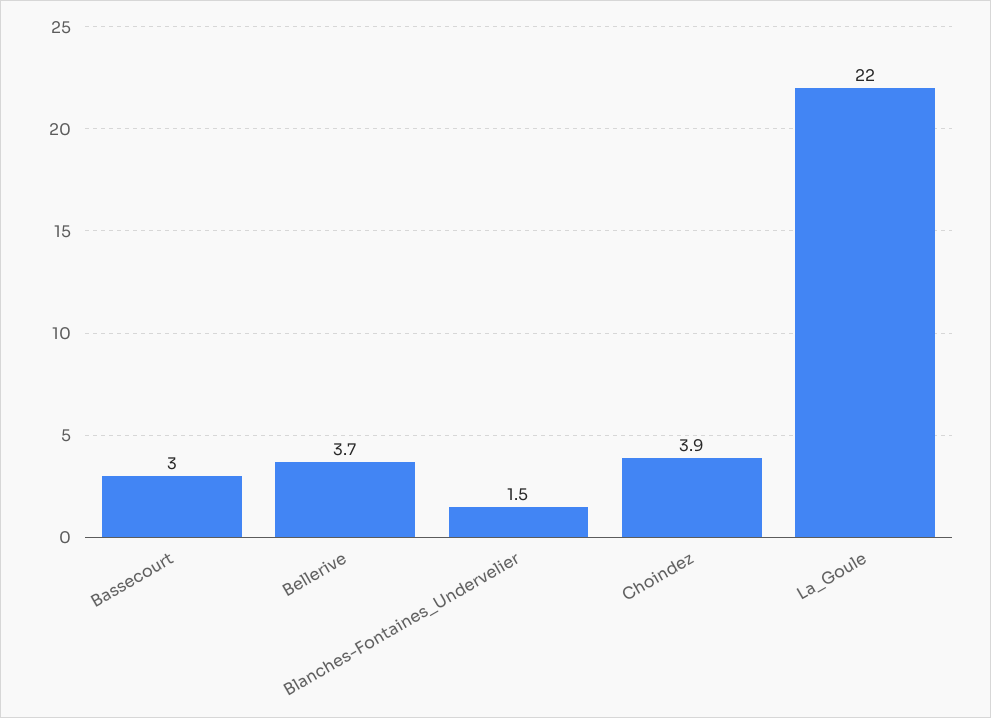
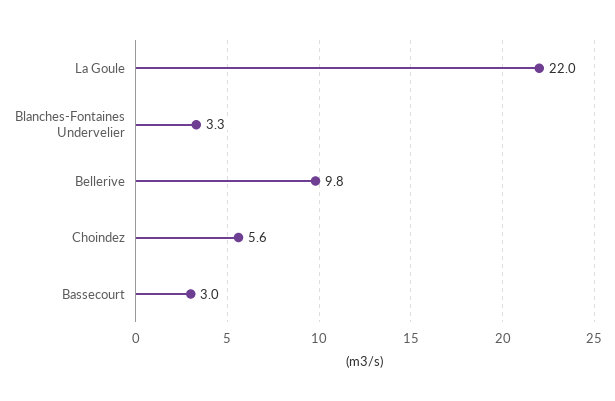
Bellerive: 3.7 -> 9.8
Blanches-Fontaines_Undervelier: 1.5 -> 3.3
Choindez: 3.9 -> 5.6

